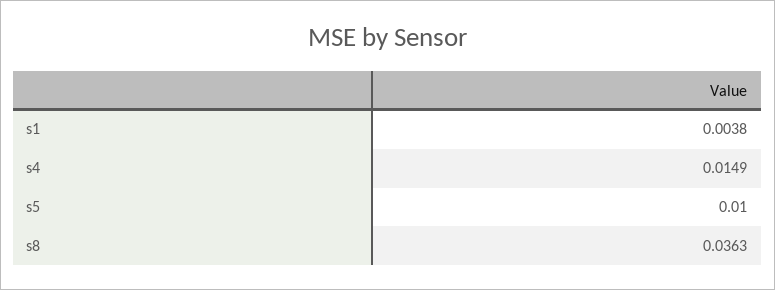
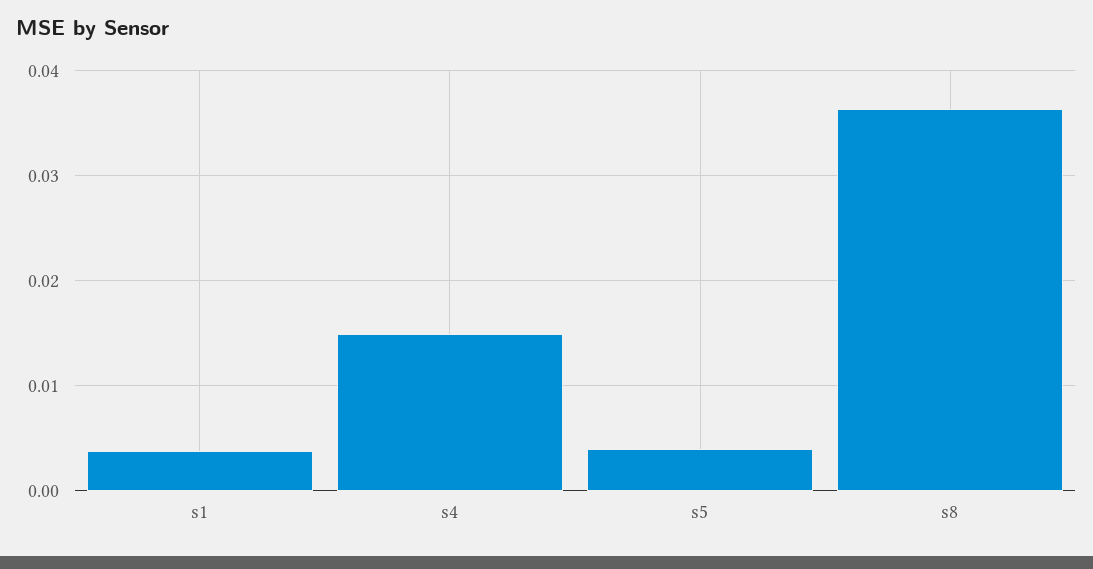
s5: 0.01 -> 0.004

